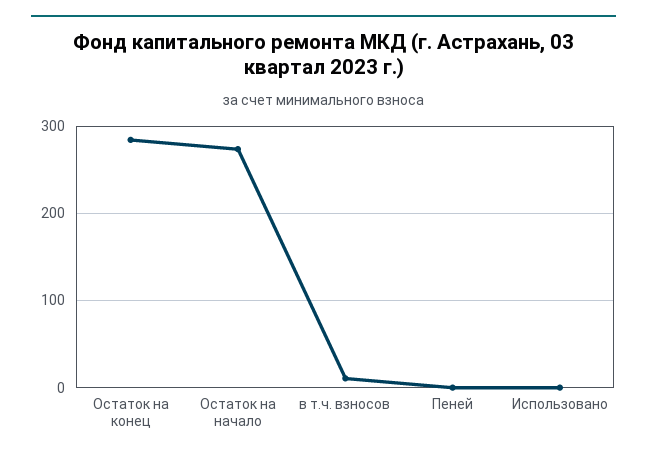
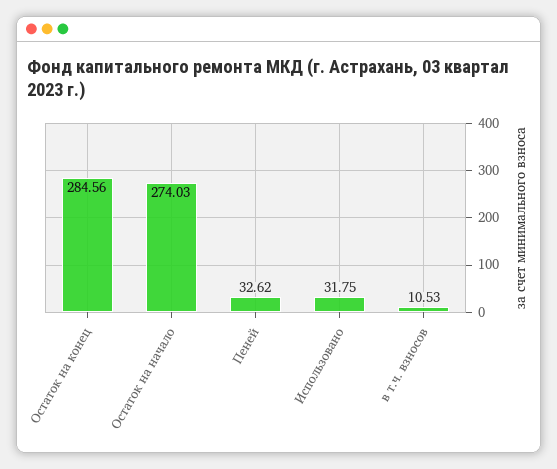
Пеней: 0 -> 32.62
Использовано: 0 -> 31.75

